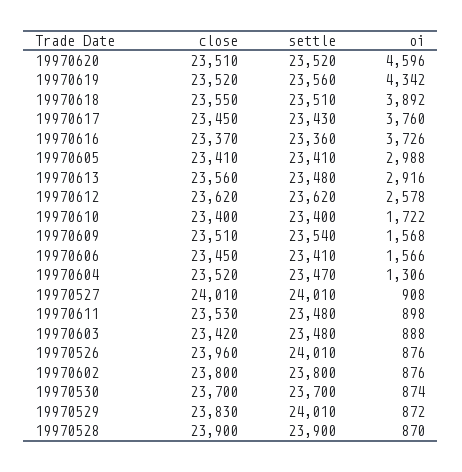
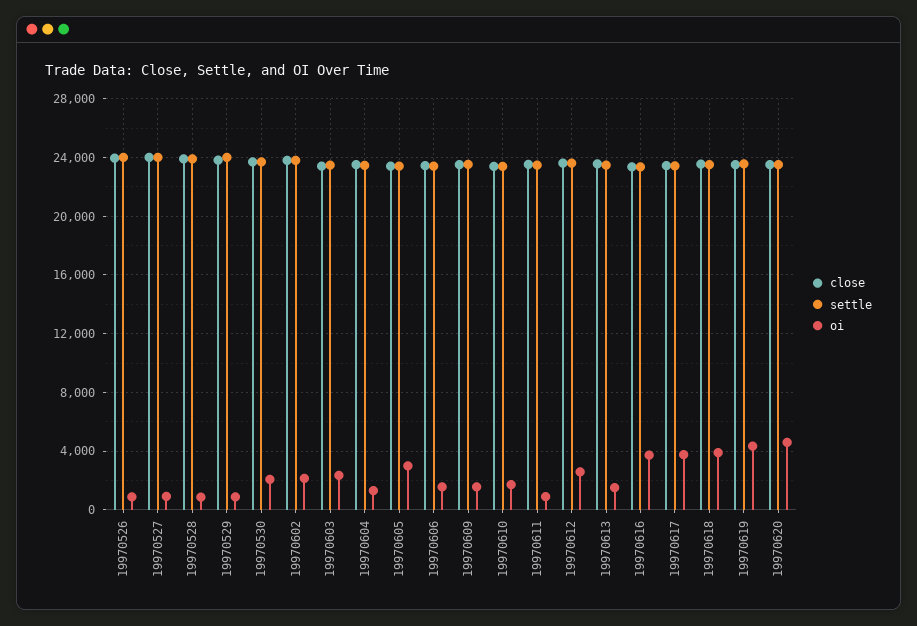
oi, 19970613: 2916 -> 1500
oi, 19970603: 888 -> 2500
oi, 19970602: 876 -> 2000
oi, 19970530: 874 -> 2000

